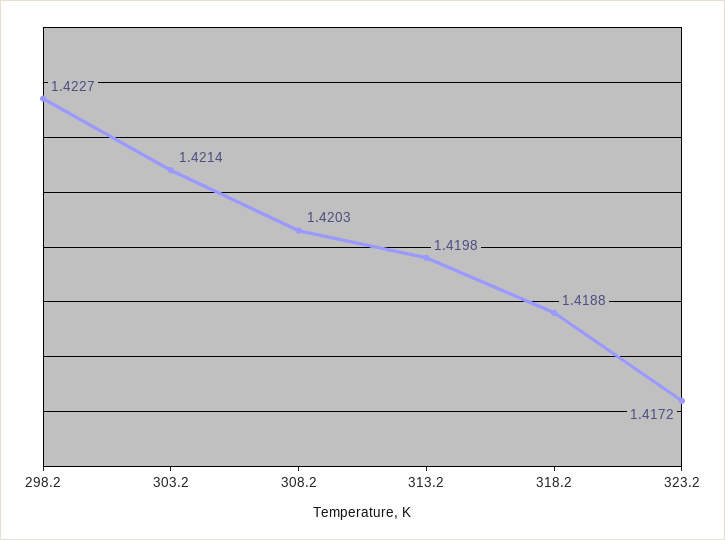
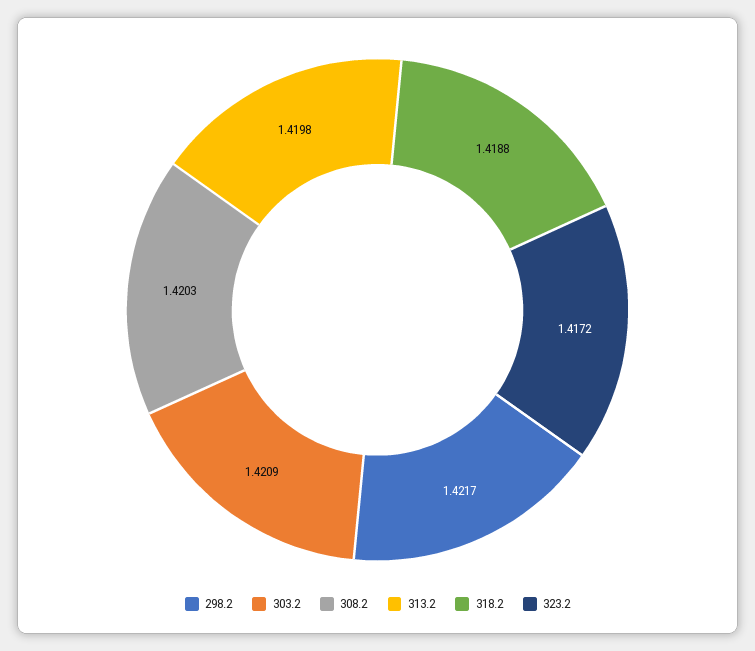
298.2: 1.4227 -> 1.4217
303.2: 1.4214 -> 1.4209

